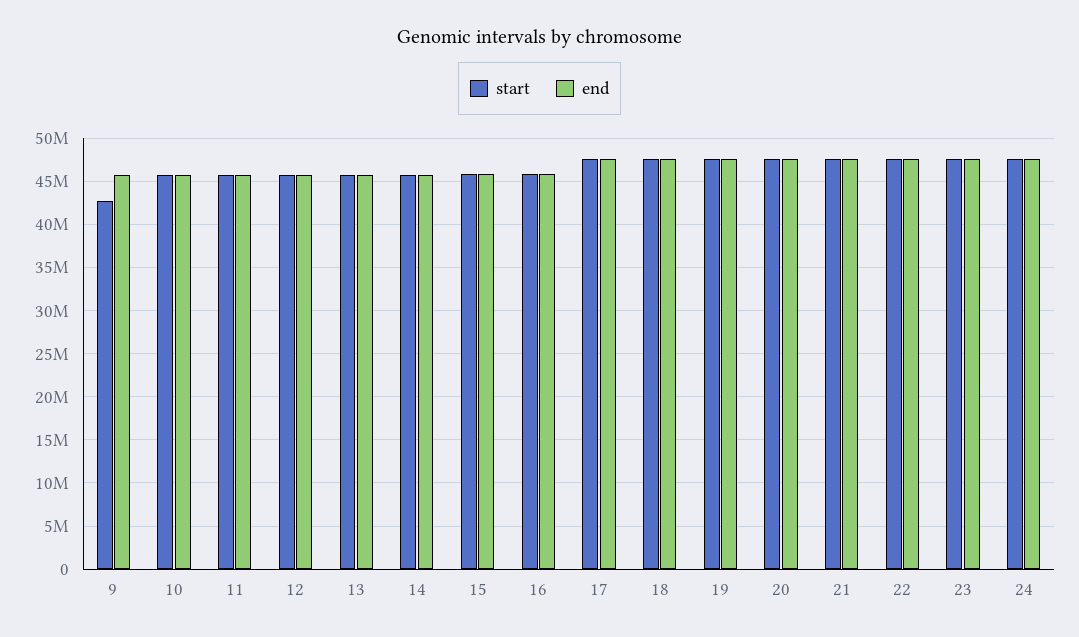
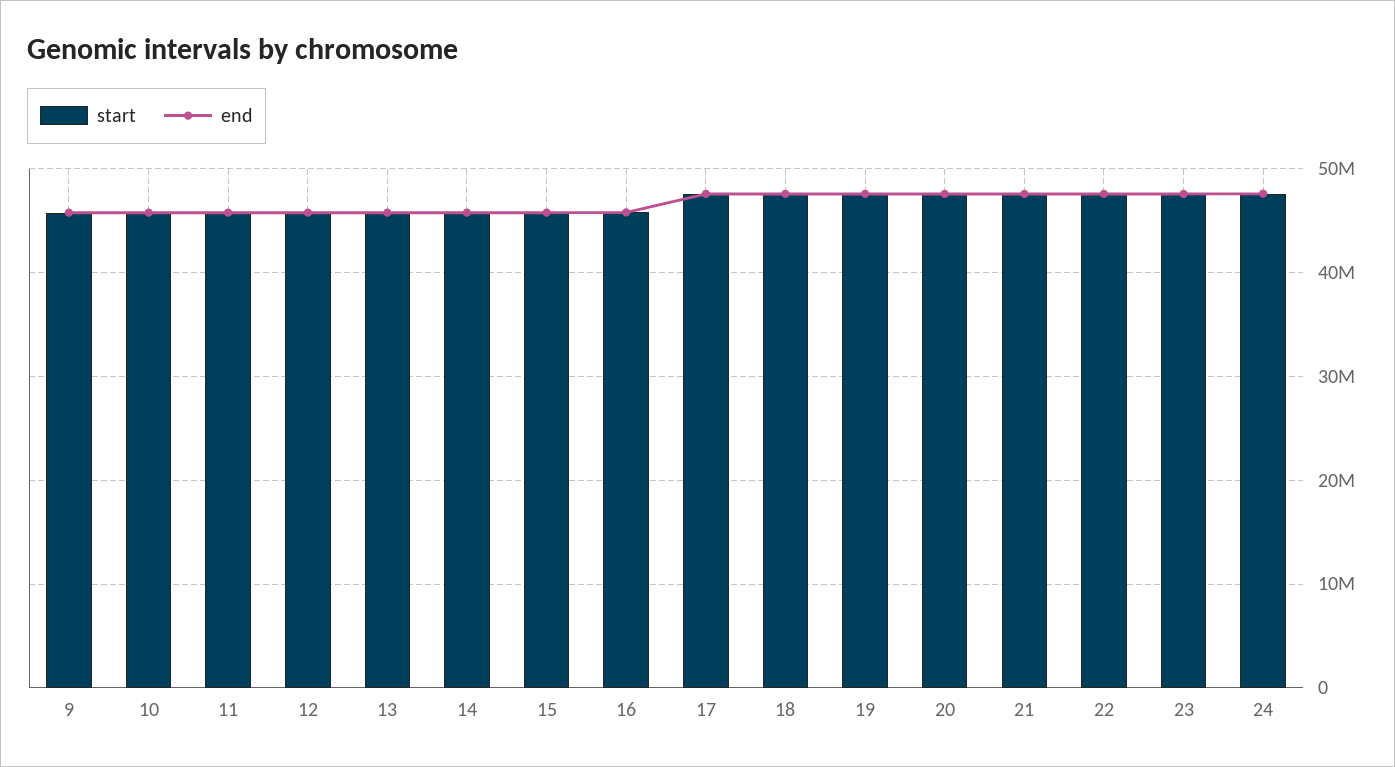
start, 9: 43000000 -> 46000000

